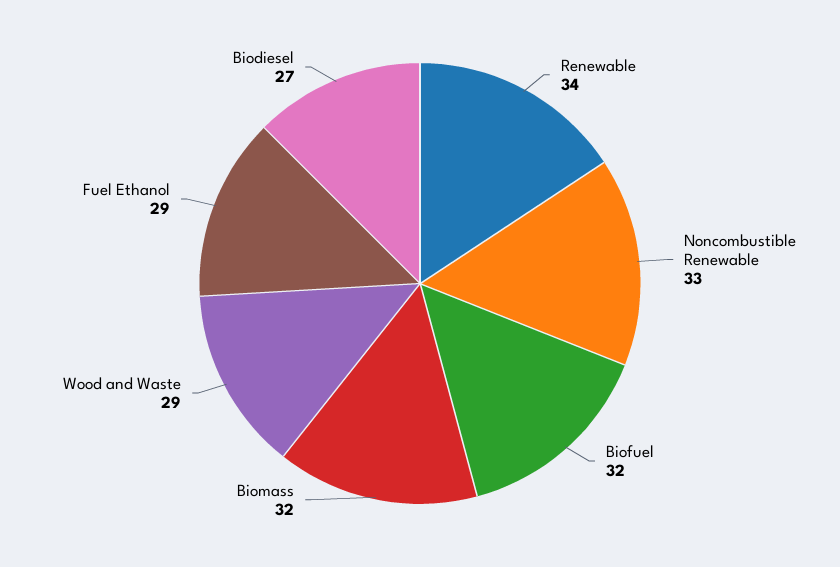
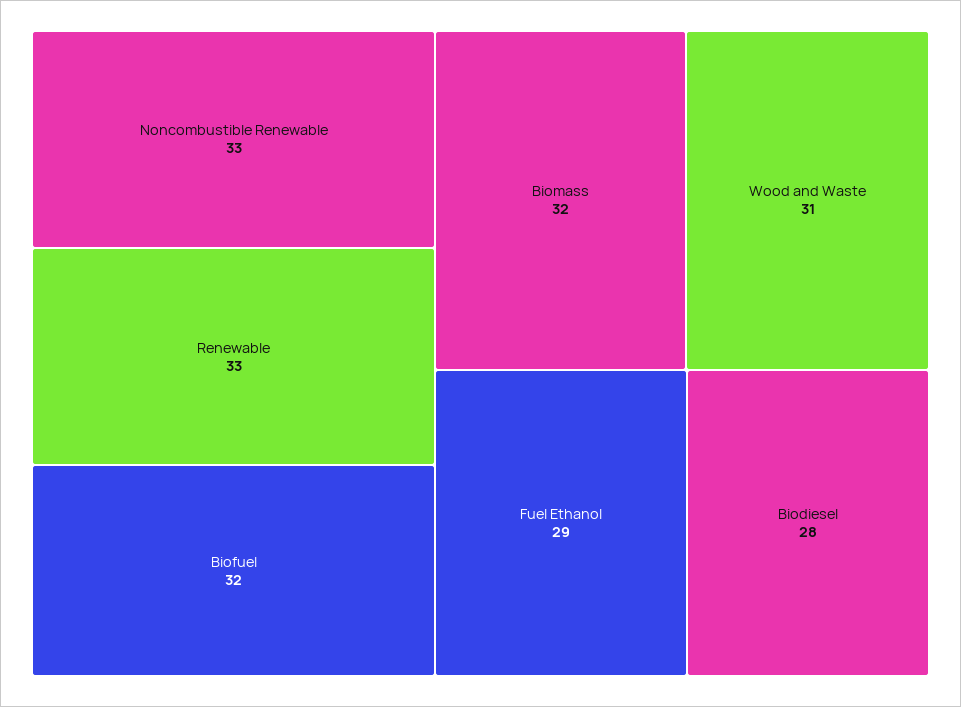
Renewable: 34 -> 33
Wood and Waste: 29 -> 31
Biodiesel: 27 -> 28

